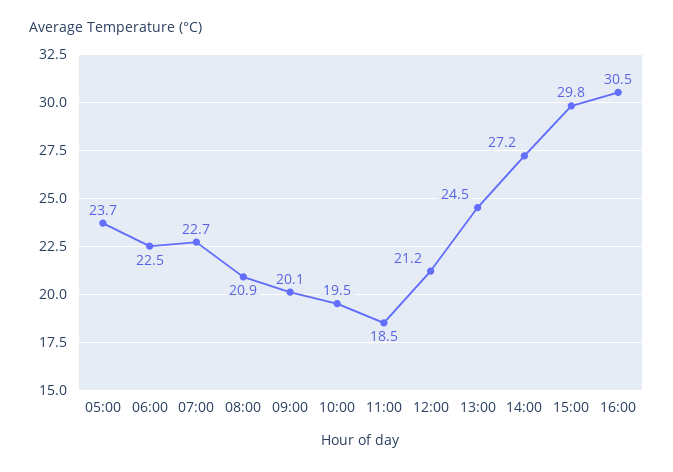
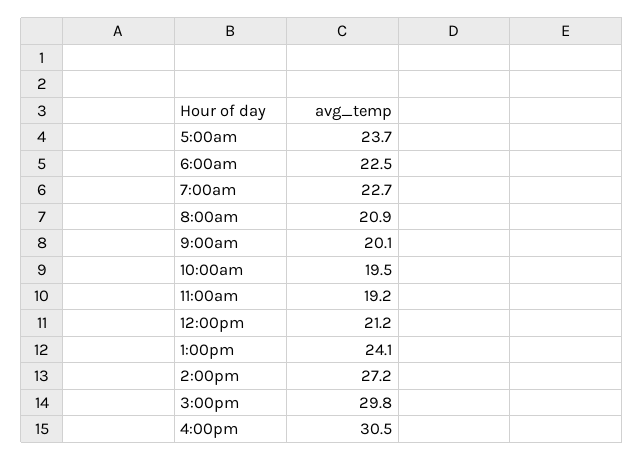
11:00: 18.5 -> 19.2
13:00: 24.5 -> 24.1

